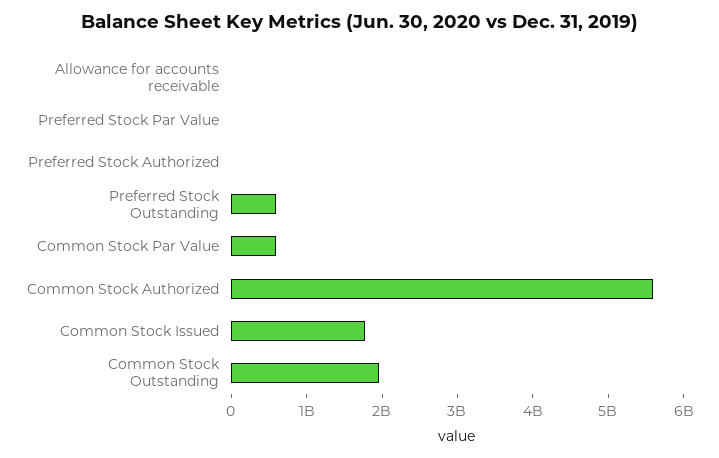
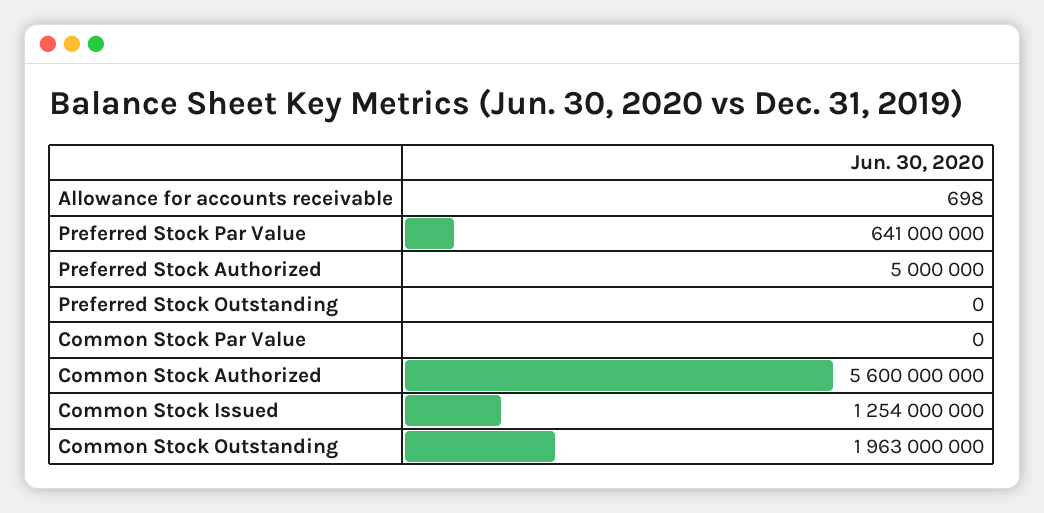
Preferred Stock Par Value: 0 -> 641000000
Preferred Stock Outstanding: 600000000 -> 0
Common Stock Par Value: 600000000 -> 0
Common Stock Issued: 1800000000 -> 1254000000

